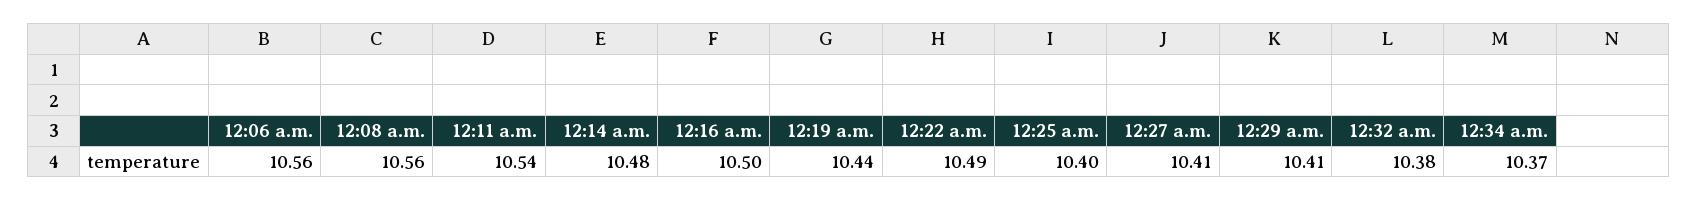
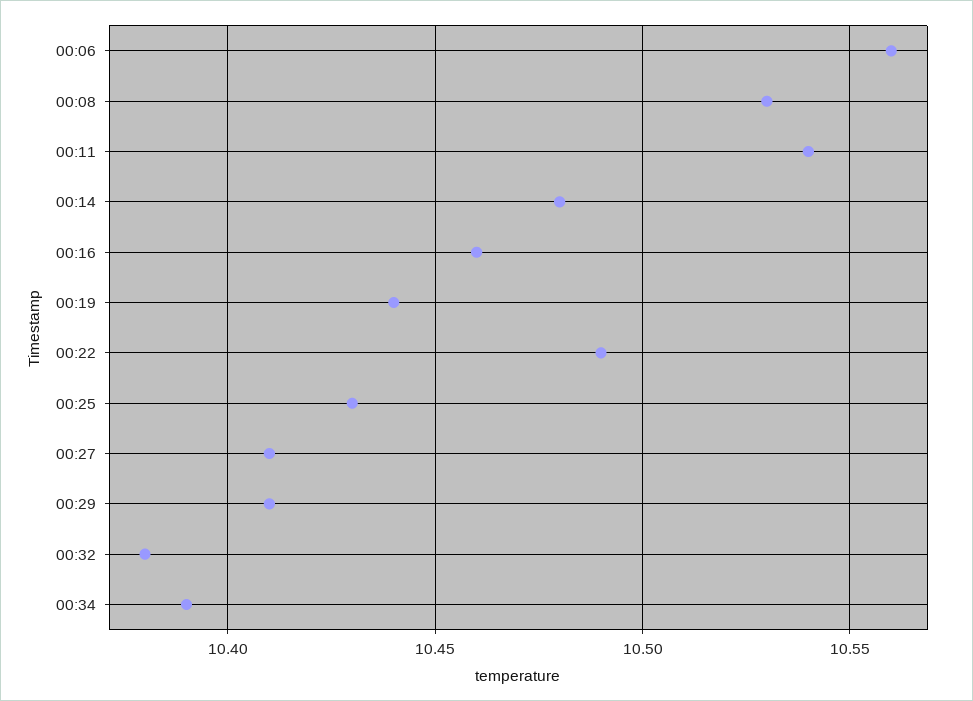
12:08 a.m.: 10.56 -> 10.53
12:16 a.m.: 10.5 -> 10.46
12:25 a.m.: 10.4 -> 10.43
12:34 a.m.: 10.37 -> 10.39

